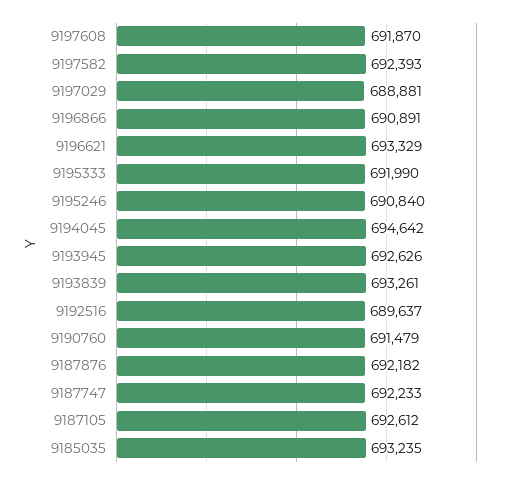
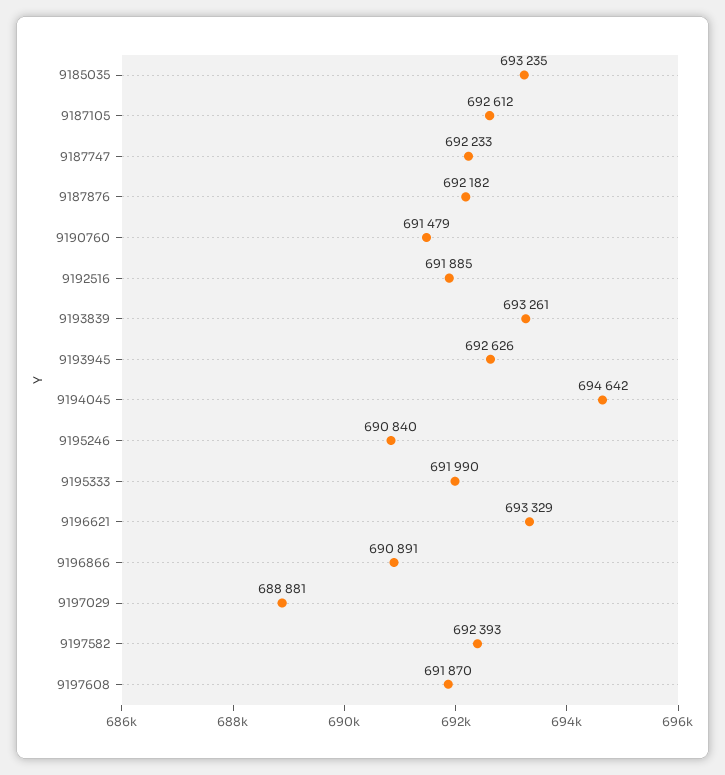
9192516: 689637 -> 691885

